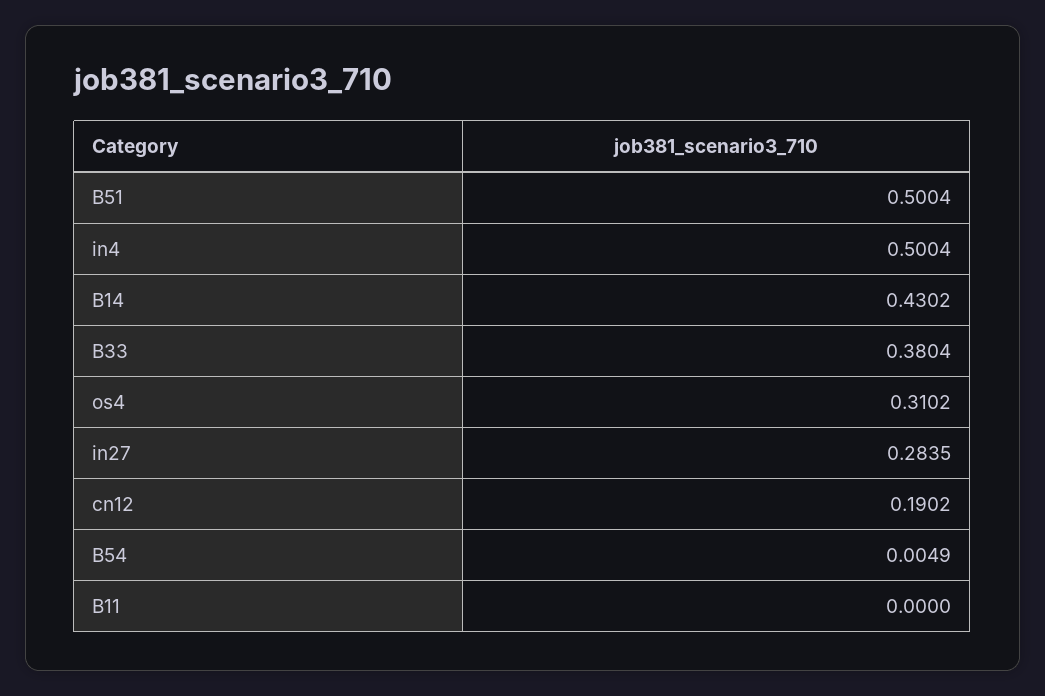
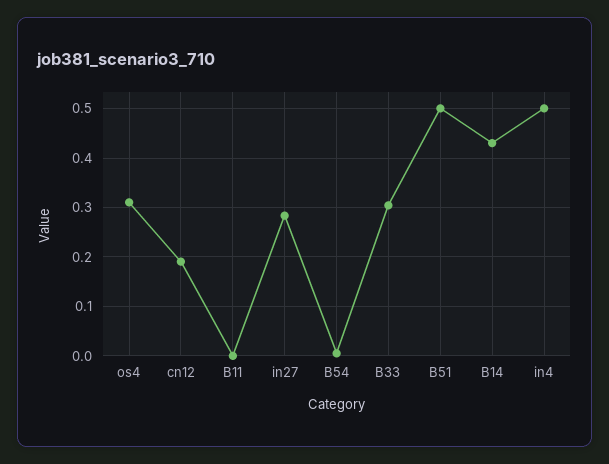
B33: 0.3804 -> 0.3

